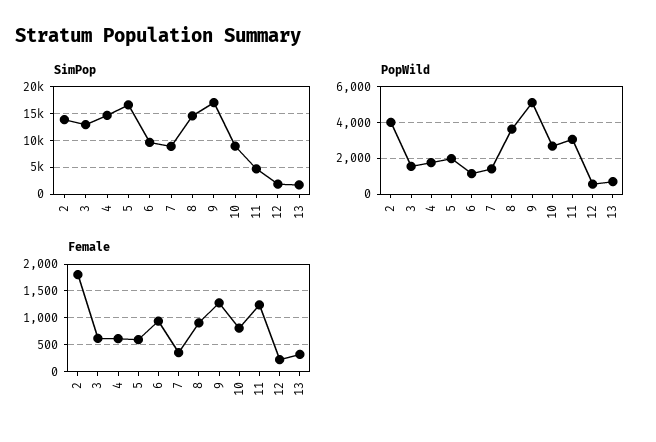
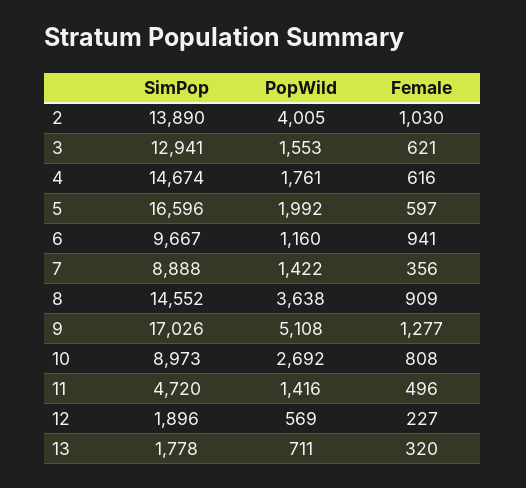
PopWild, 11: 3000 -> 1416
Female, 2: 1750 -> 1030
Female, 11: 1250 -> 496

